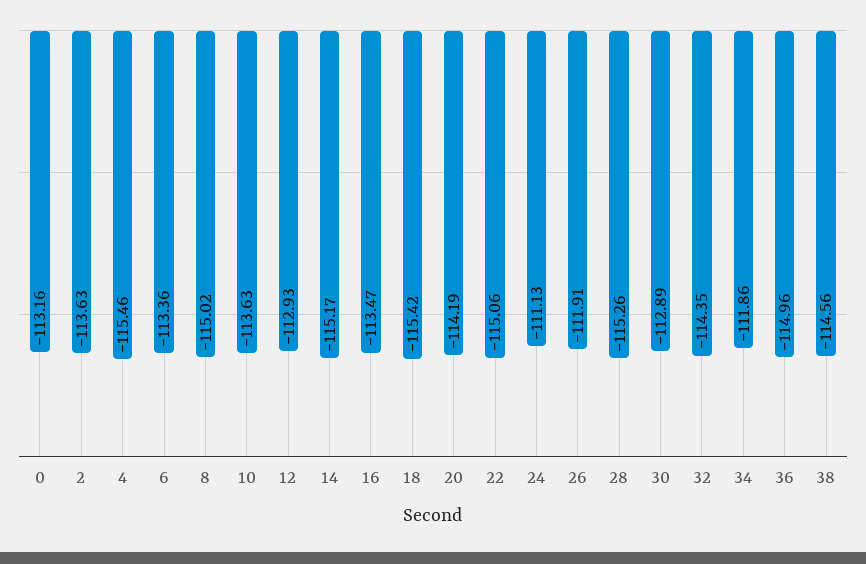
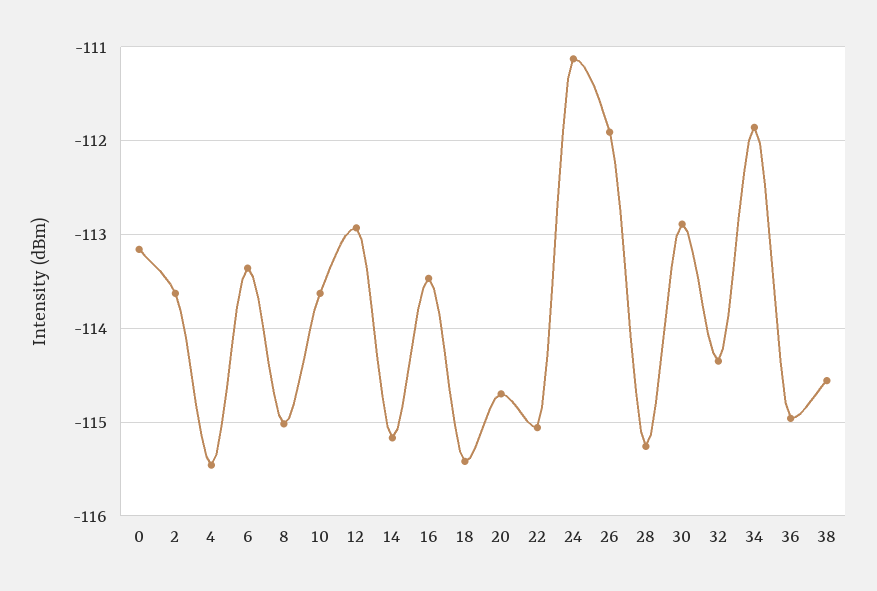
20: -114.19 -> -114.7

